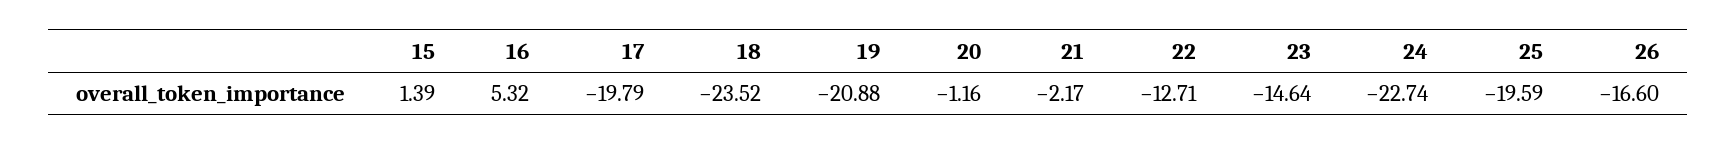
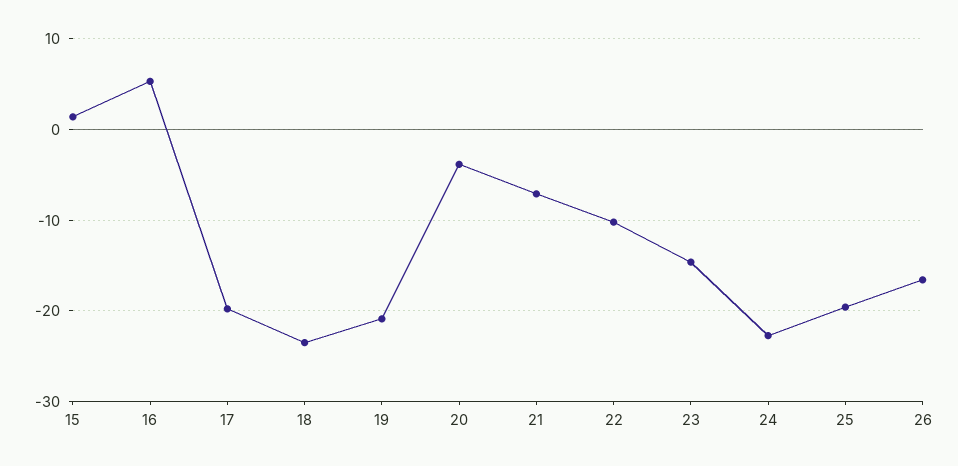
20: -1.16 -> -4
21: -2.17 -> -7
22: -12.71 -> -10

